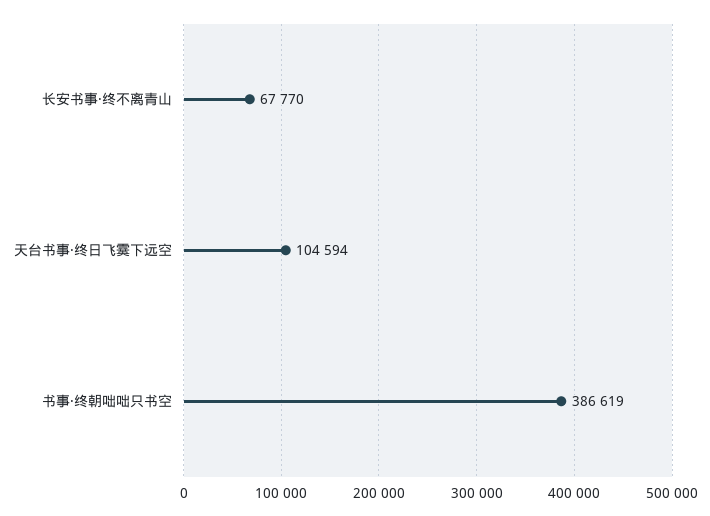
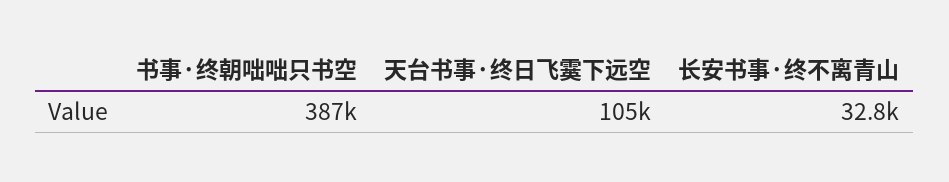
长安书事·终不离青山: 67770 -> 32800

